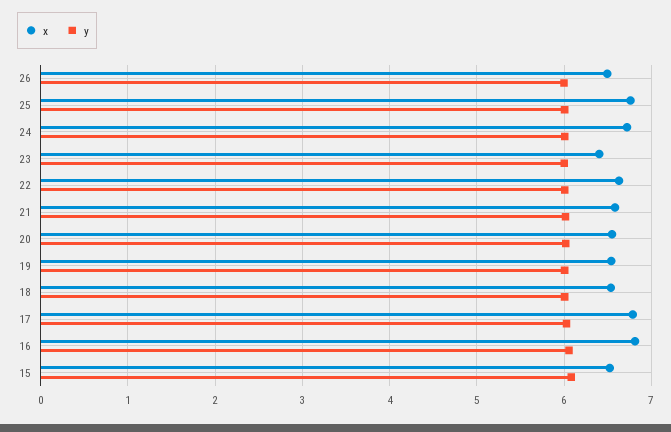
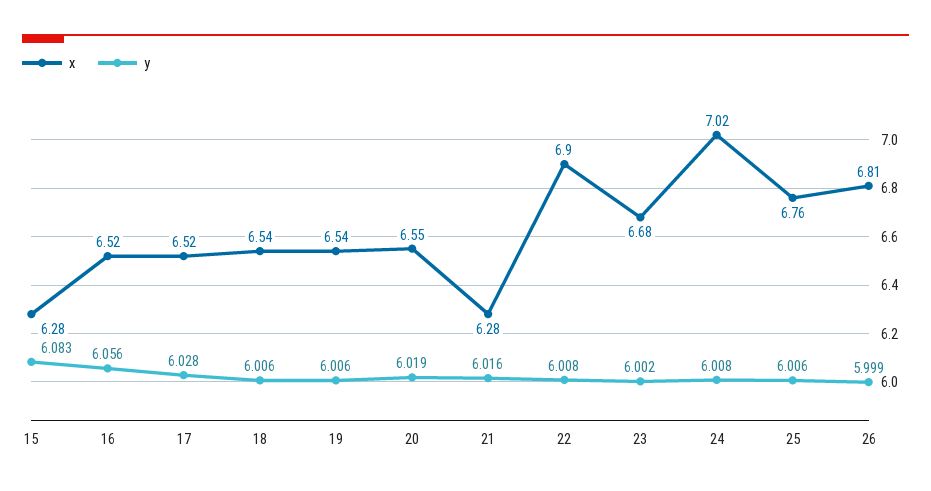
x, 26: 6.5 -> 6.81
x, 24: 6.7 -> 7.02
x, 23: 6.4 -> 6.68
x, 22: 6.6 -> 6.9
x, 21: 6.6 -> 6.28
x, 17: 6.8 -> 6.52
x, 16: 6.8 -> 6.52
x, 15: 6.5 -> 6.28

